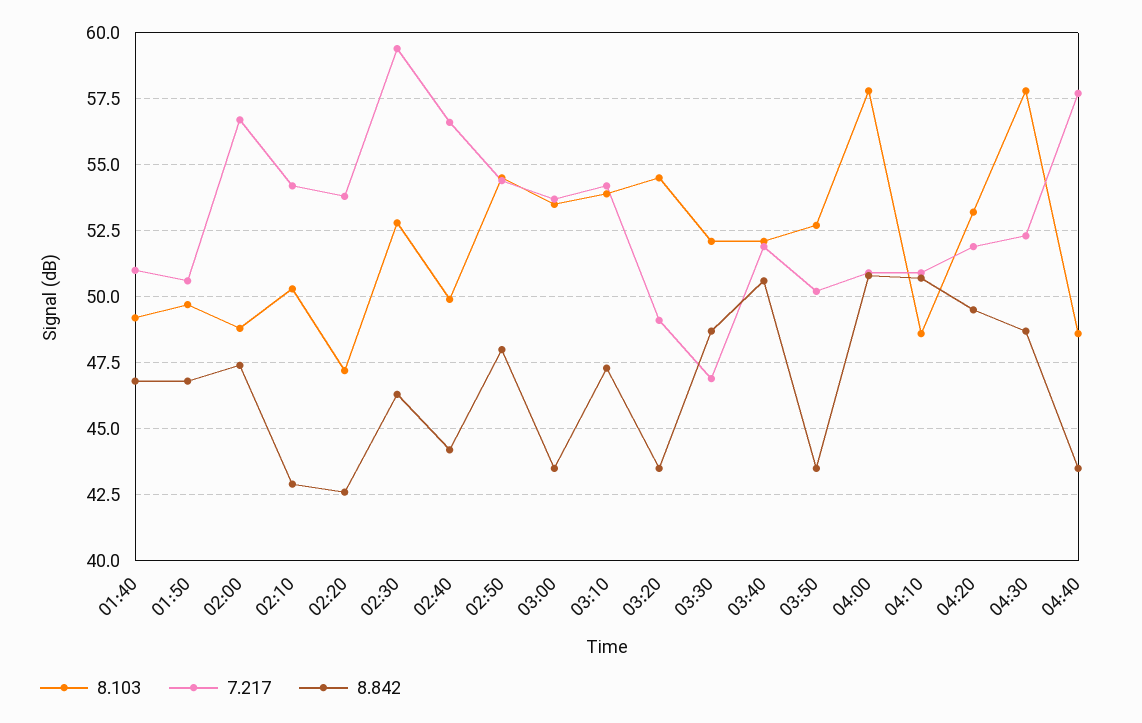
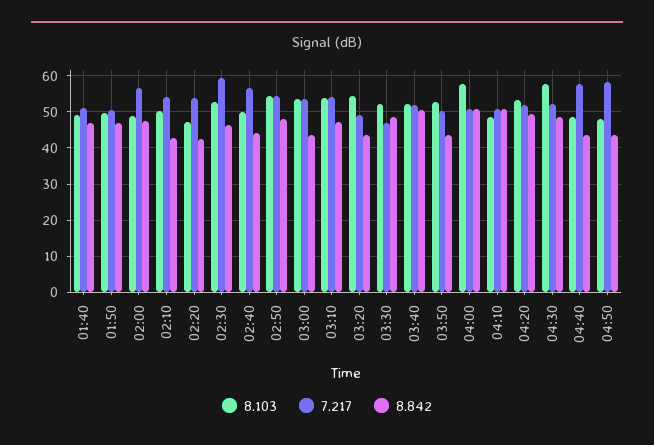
8.103, 04:50: none -> 48
7.217, 04:50: none -> 58
8.842, 04:50: none -> 44

